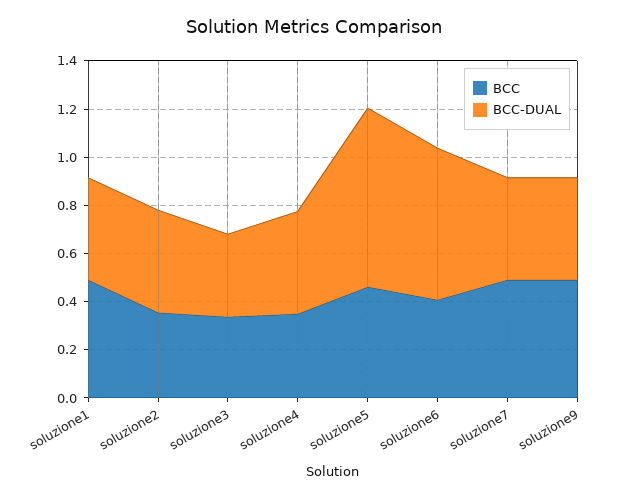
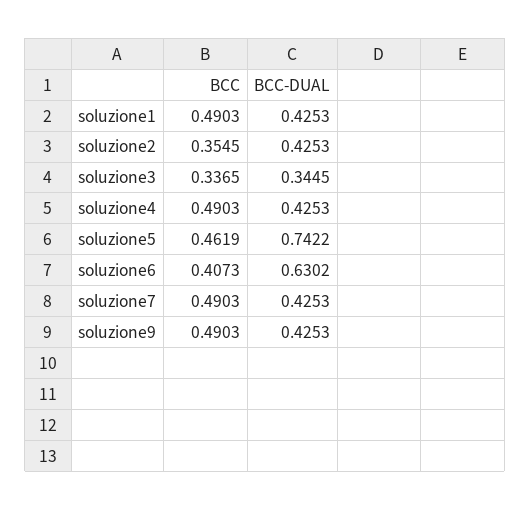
BCC, soluzione4: 0.35 -> 0.4903

